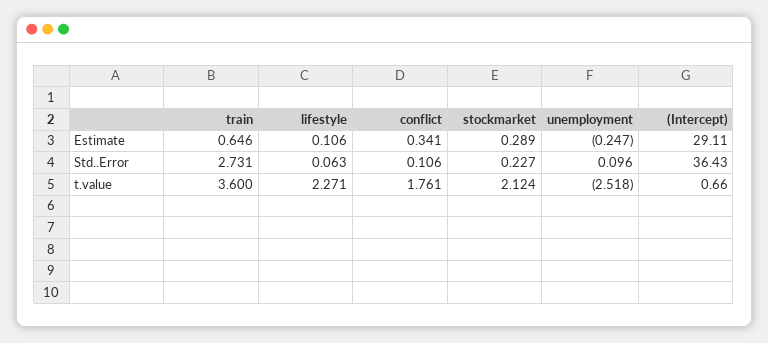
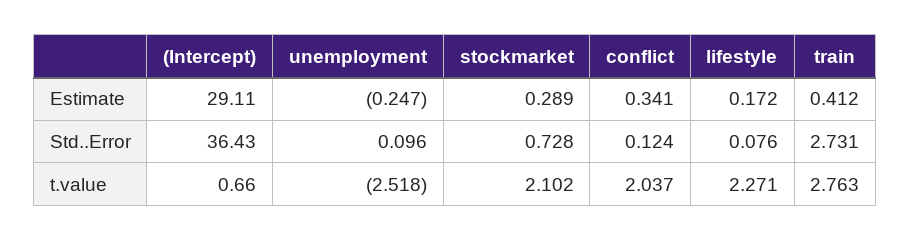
train, Estimate: 0.646 -> 0.412
lifestyle, Estimate: 0.106 -> 0.172
lifestyle, Std..Error: 0.063 -> 0.076
conflict, Std..Error: 0.106 -> 0.124
stockmarket, Std..Error: 0.227 -> 0.728
train, t.value: 3.6 -> 2.763
conflict, t.value: 1.761 -> 2.037
stockmarket, t.value: 2.124 -> 2.102

